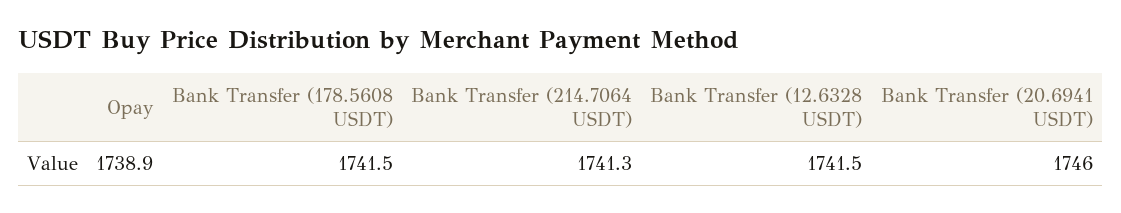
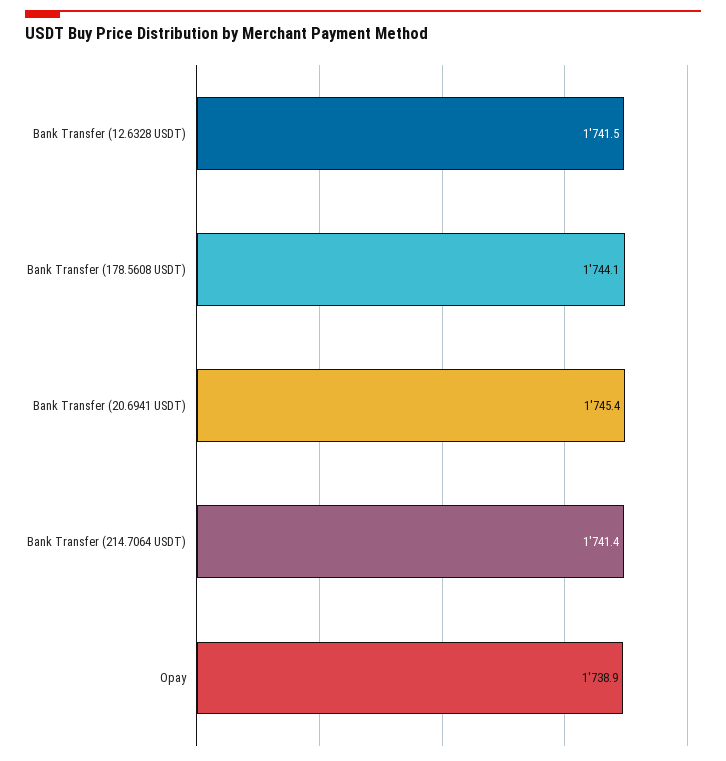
Bank Transfer (178.5608 USDT): 1741.5 -> 1744.1
Bank Transfer (214.7064 USDT): 1741.3 -> 1741.4
Bank Transfer (20.6941 USDT): 1746 -> 1745.4

